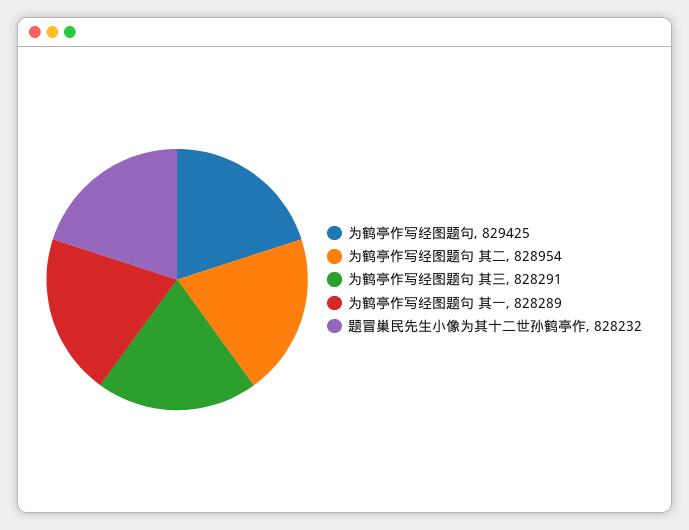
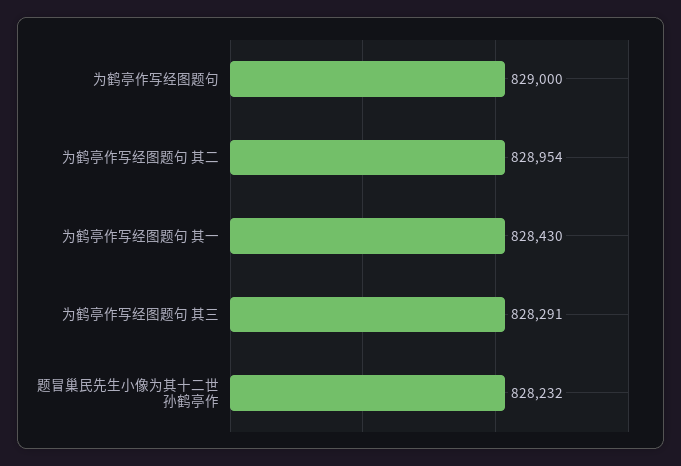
为鹤亭作写经图题句: 829425 -> 829000
为鹤亭作写经图题句 其一: 828289 -> 828430

